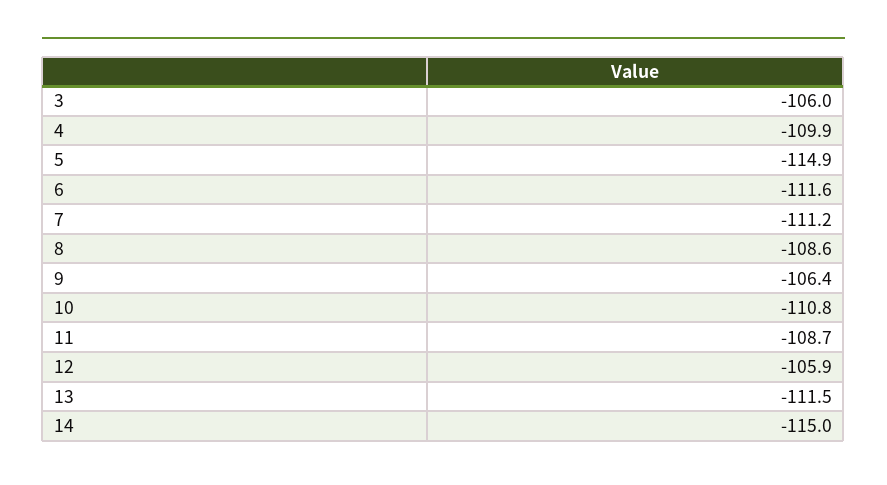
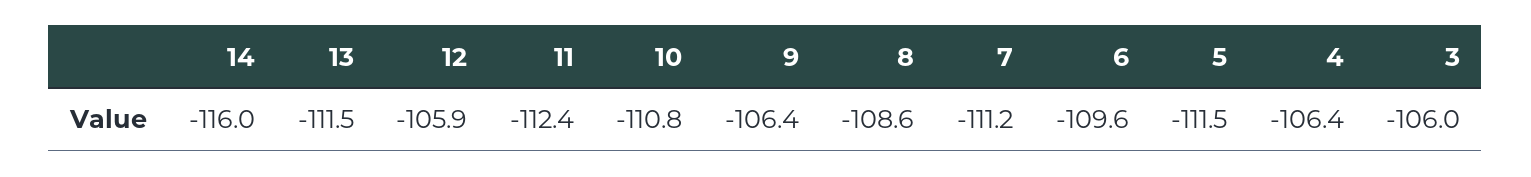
4: -109.9 -> -106.4
5: -114.9 -> -111.5
6: -111.6 -> -109.6
11: -108.7 -> -112.4
14: -115 -> -116

